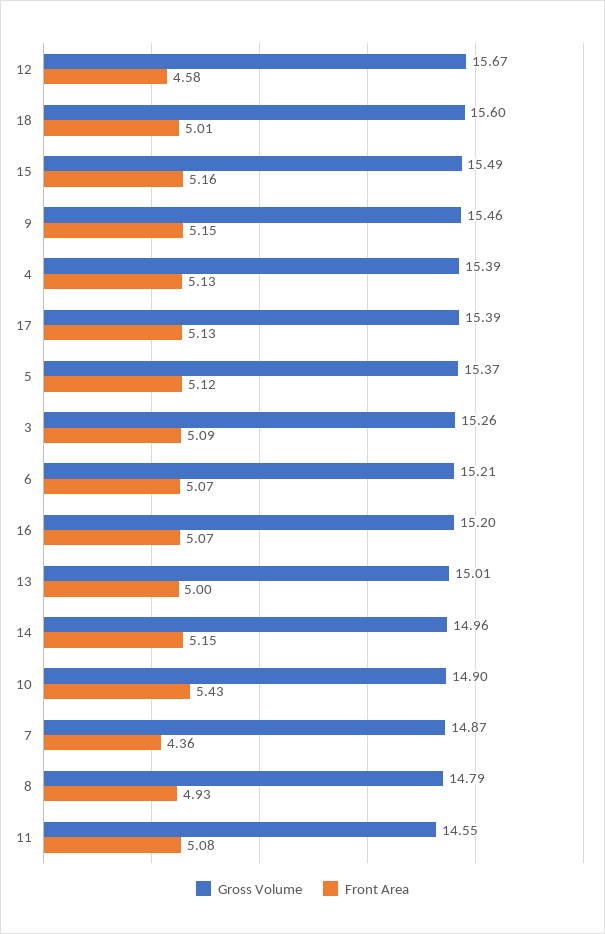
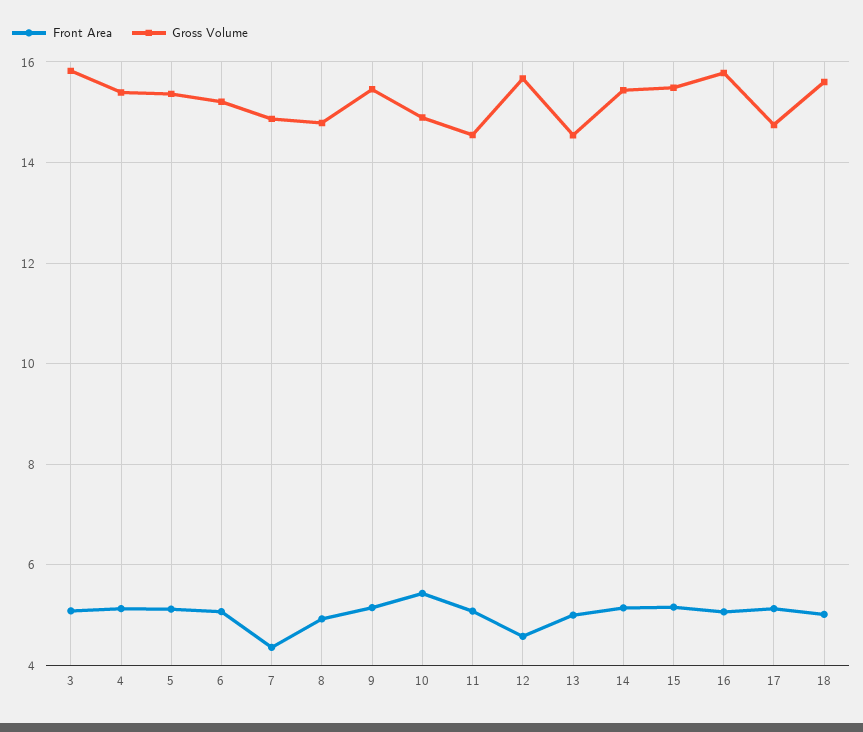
Gross Volume, 17: 15.39 -> 14.8
Gross Volume, 3: 15.26 -> 15.8
Gross Volume, 16: 15.2 -> 15.8
Gross Volume, 13: 15.01 -> 14.6
Gross Volume, 14: 14.96 -> 15.4

